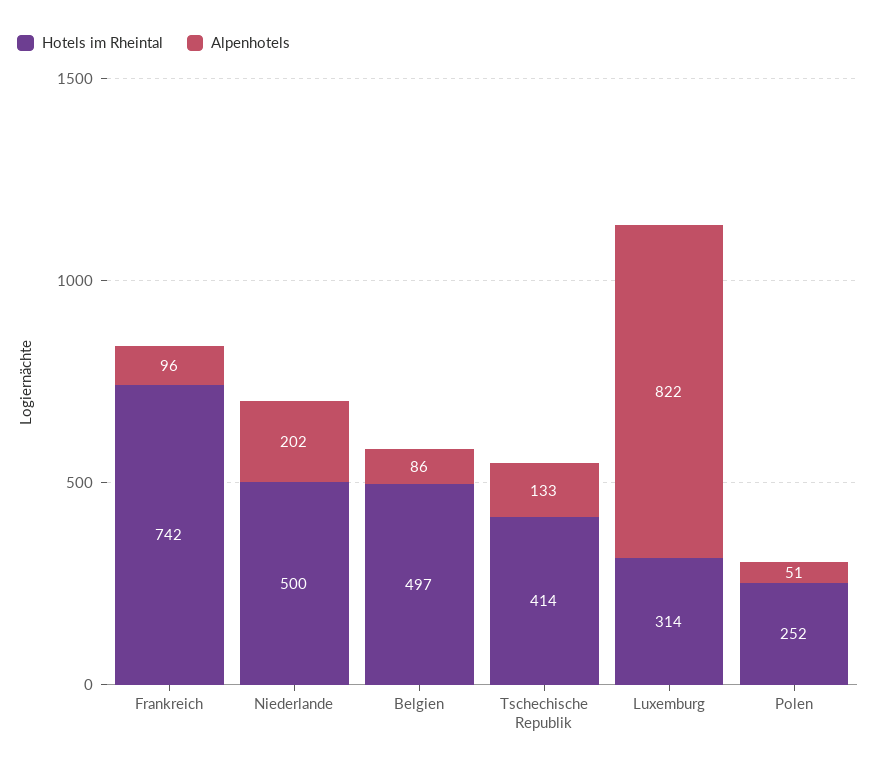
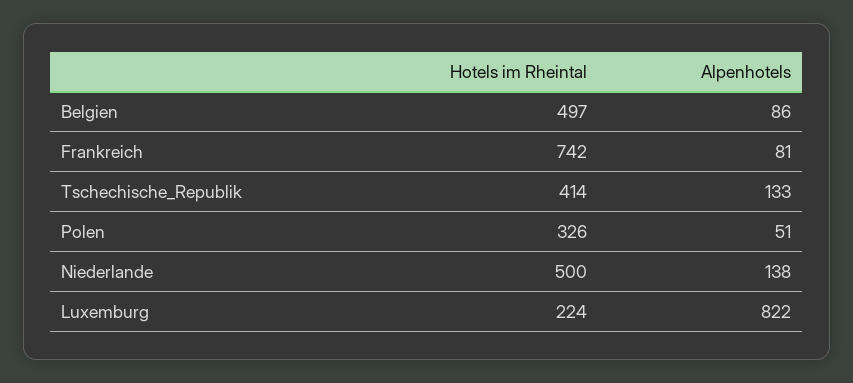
Alpenhotels, Frankreich: 96 -> 81
Alpenhotels, Niederlande: 202 -> 138
Hotels im Rheintal, Luxemburg: 314 -> 224
Hotels im Rheintal, Polen: 252 -> 326

